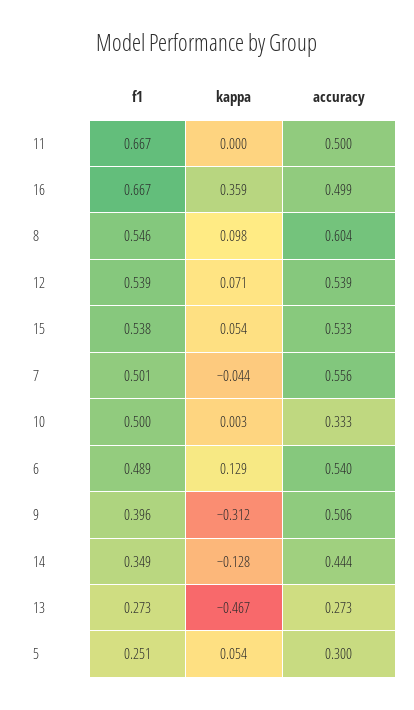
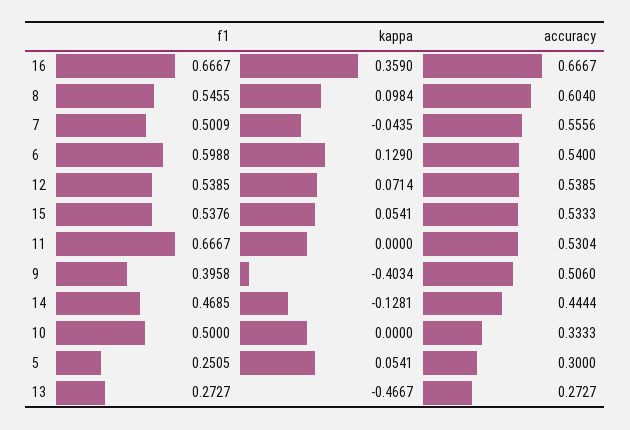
accuracy, 11: 0.5 -> 0.5304
accuracy, 16: 0.499 -> 0.6667
kappa, 10: 0.003 -> 0
f1, 6: 0.489 -> 0.5988
kappa, 9: -0.312 -> -0.4034
f1, 14: 0.349 -> 0.4685

